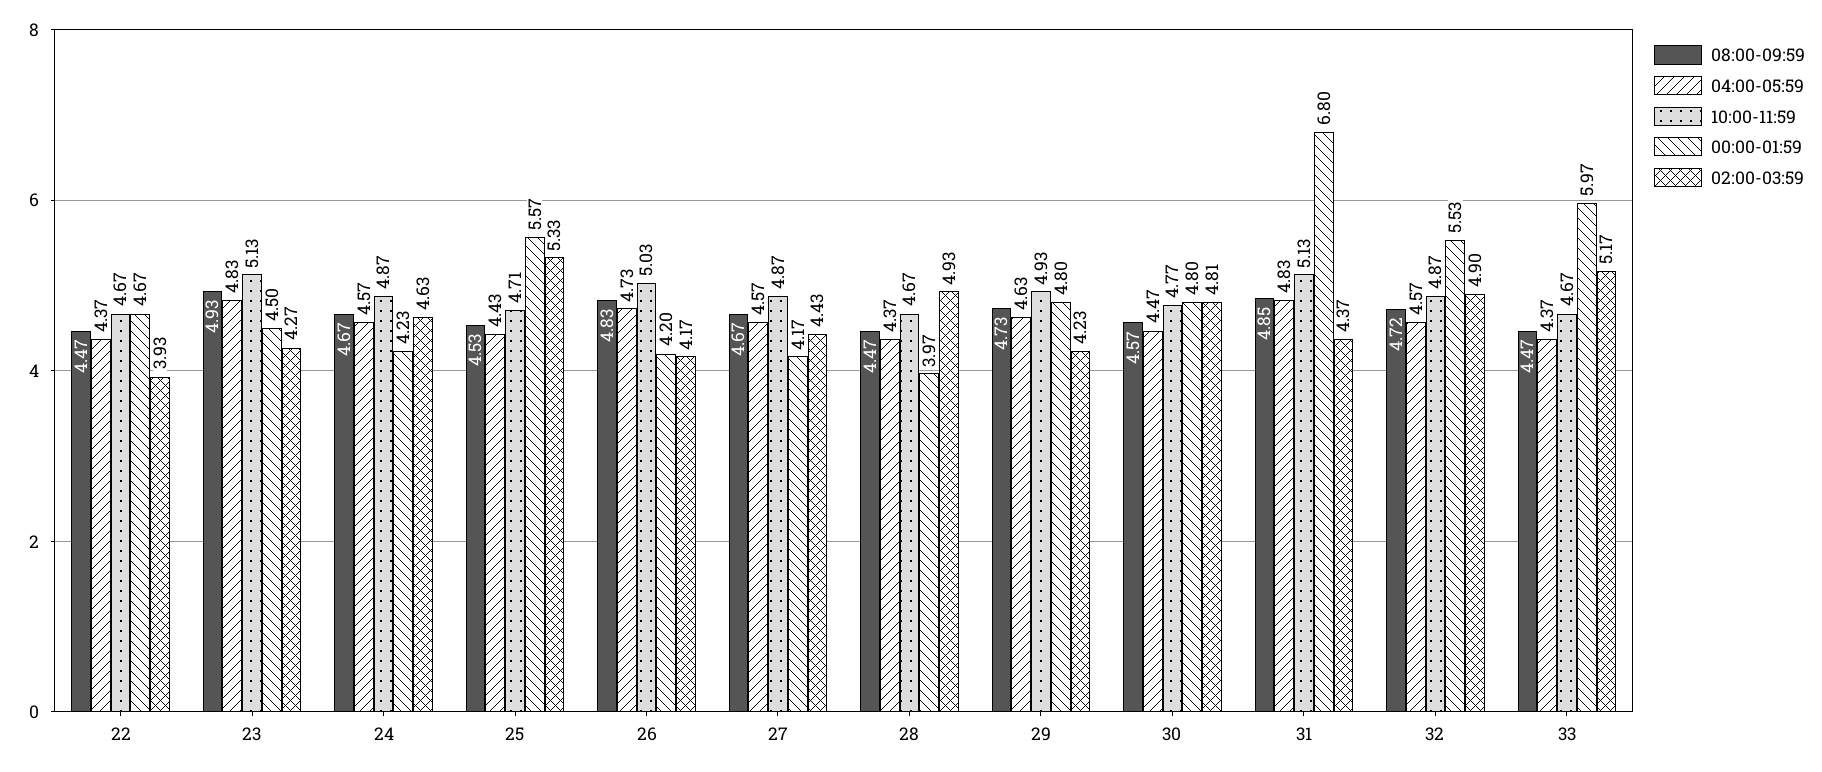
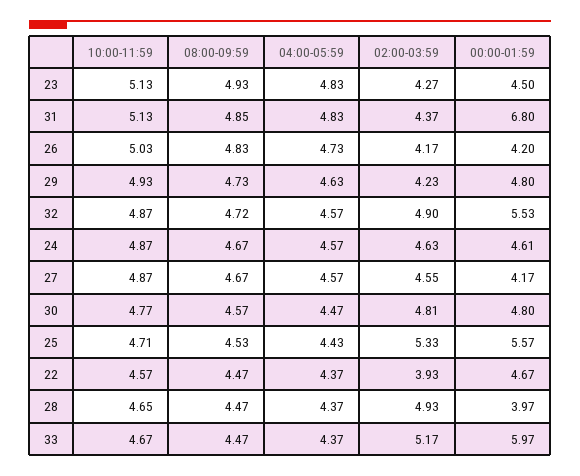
10:00-11:59, 22: 4.67 -> 4.57
00:00-01:59, 24: 4.23 -> 4.61
02:00-03:59, 27: 4.43 -> 4.55
10:00-11:59, 28: 4.67 -> 4.65

